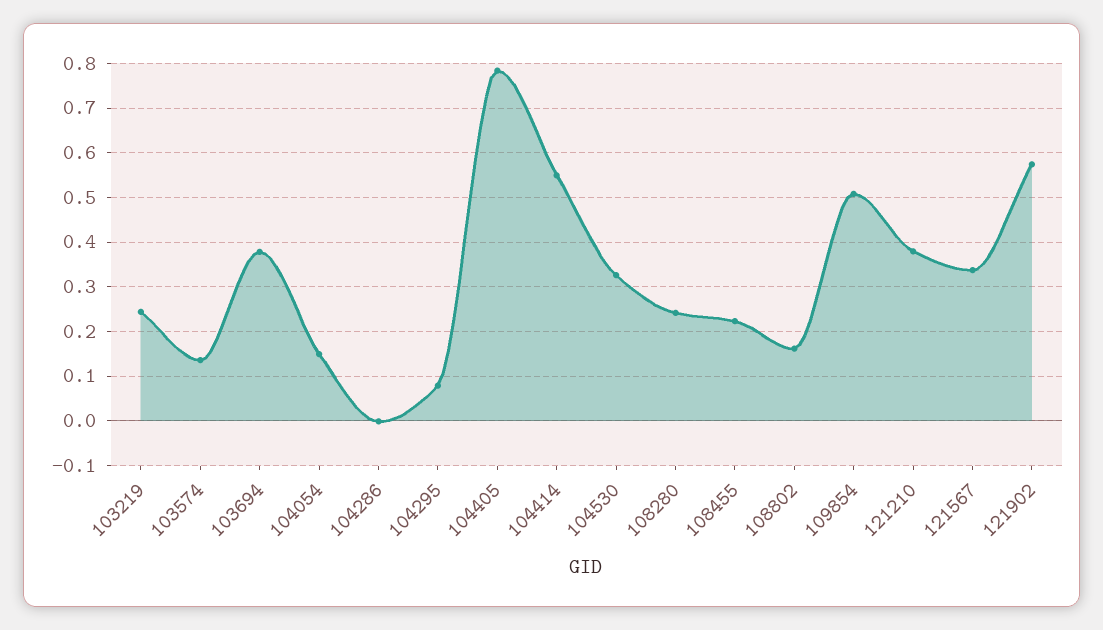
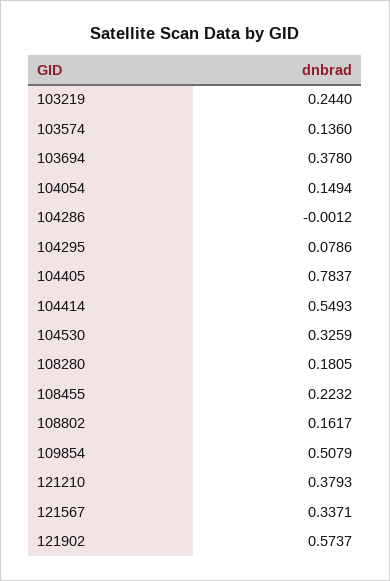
108280: 0.24 -> 0.1805

